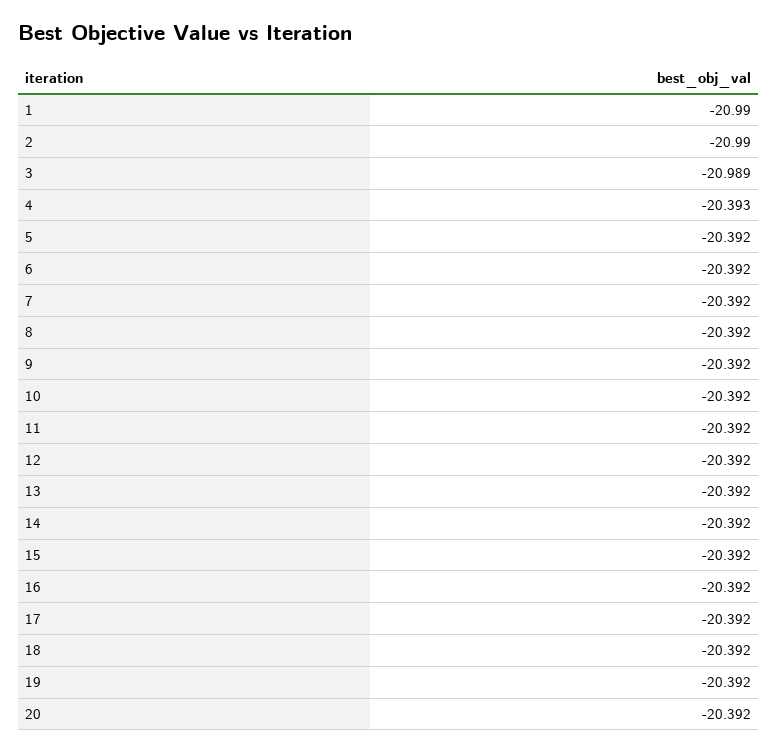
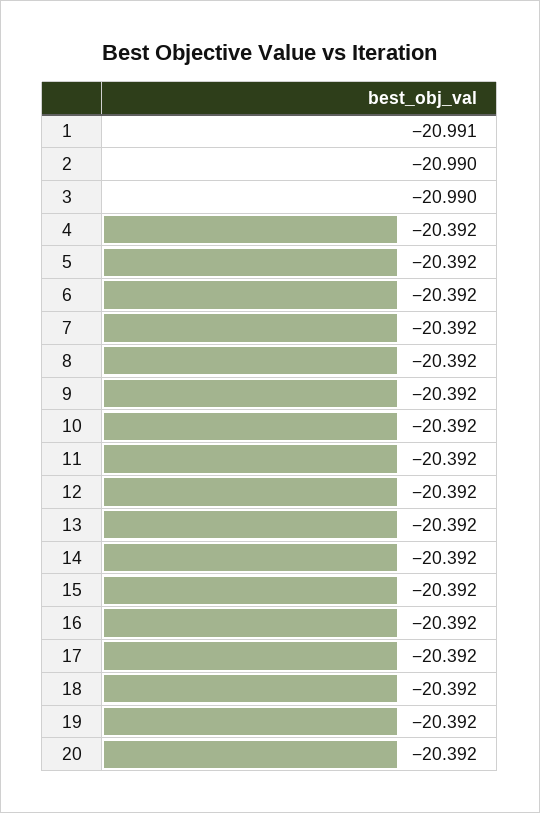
1: -20.99 -> -20.991
3: -20.989 -> -20.99
4: -20.393 -> -20.392

